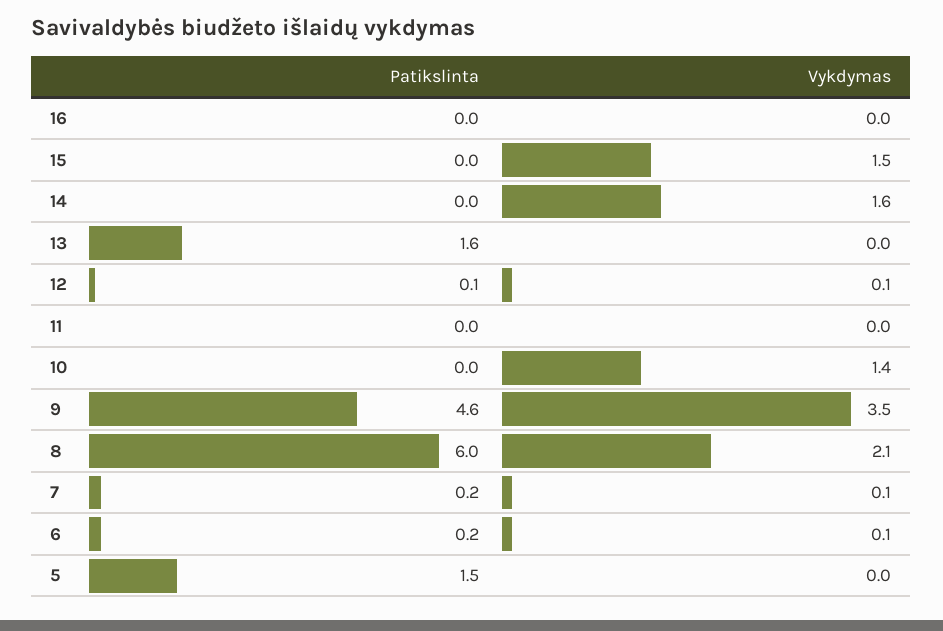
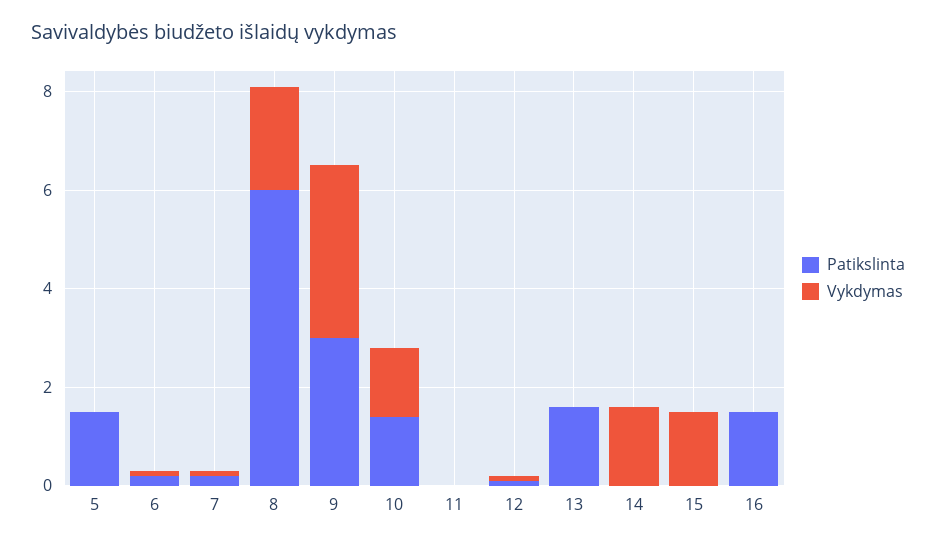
Patikslinta, 16: 0 -> 1.5
Patikslinta, 10: 0 -> 1.5
Patikslinta, 9: 4.6 -> 3

